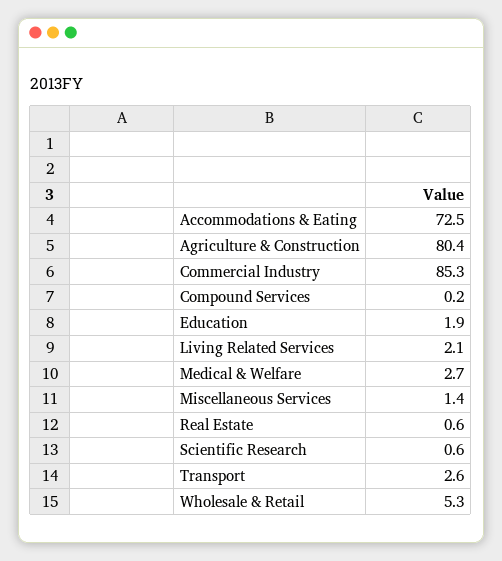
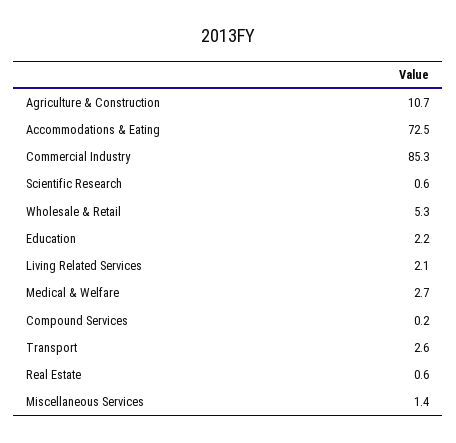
Agriculture & Construction: 80.4 -> 10.7
Education: 1.9 -> 2.2

